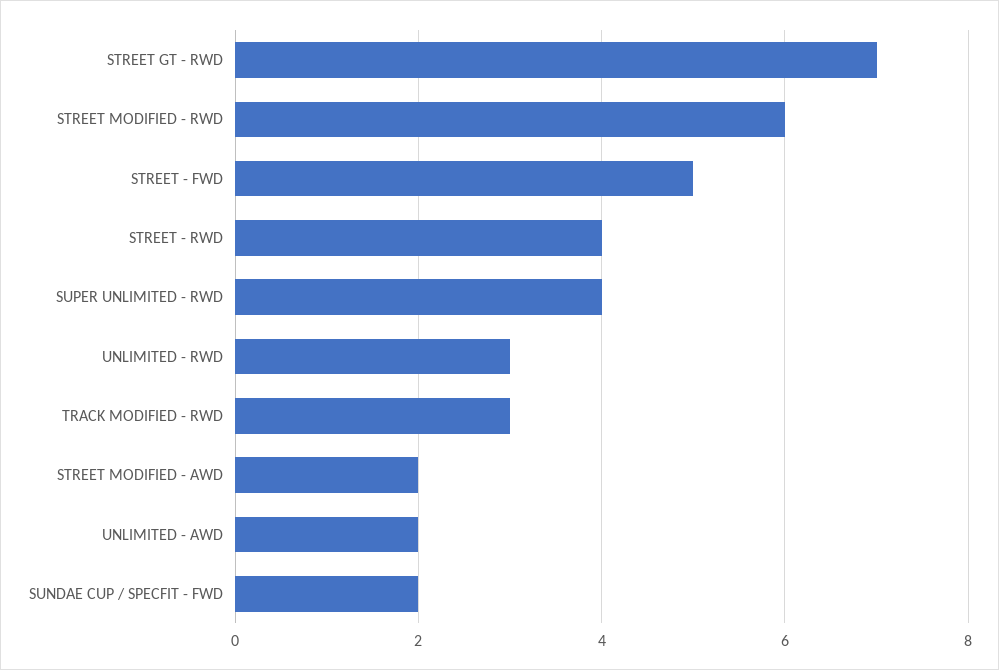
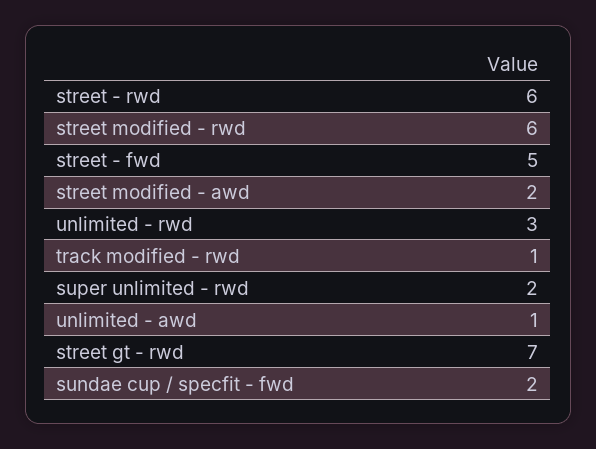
STREET - RWD: 4 -> 6
SUPER UNLIMITED - RWD: 4 -> 2
TRACK MODIFIED - RWD: 3 -> 1
UNLIMITED - AWD: 2 -> 1

